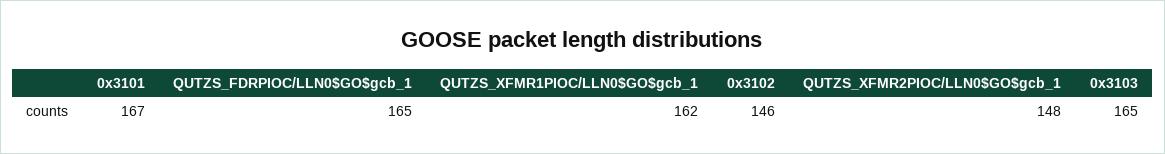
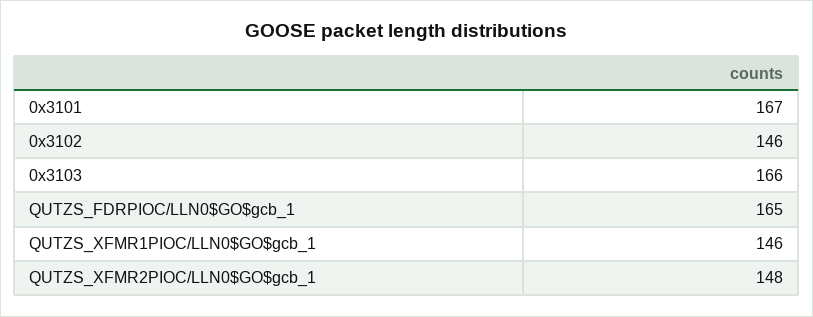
QUTZS_XFMR1PIOC/LLN0$GO$gcb_1: 162 -> 146
0x3103: 165 -> 166

